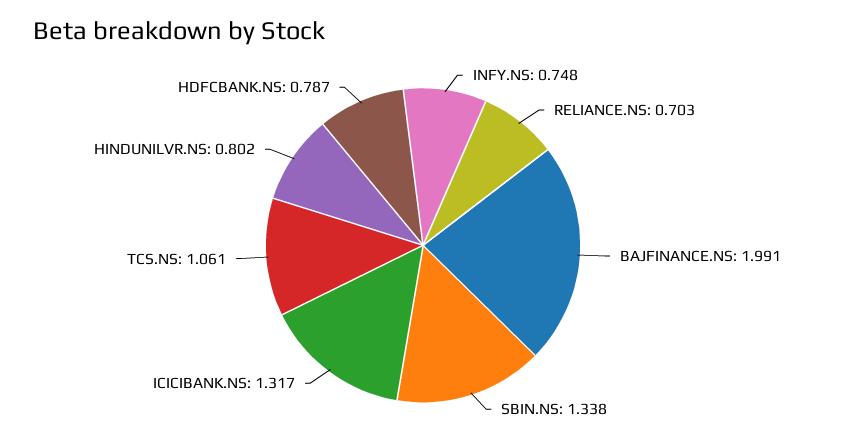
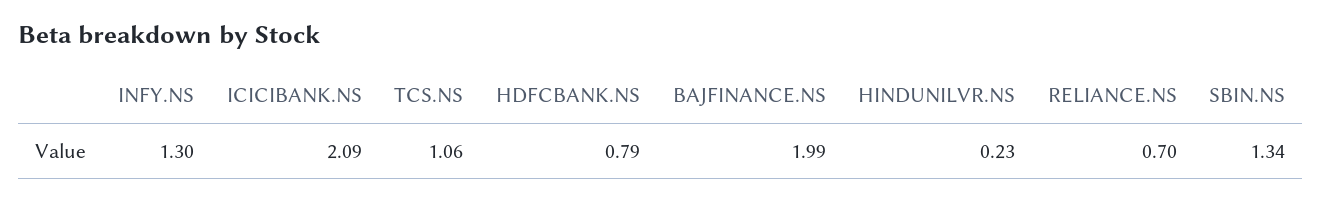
INFY.NS: 0.748 -> 1.3
ICICIBANK.NS: 1.317 -> 2.09
HINDUNILVR.NS: 0.802 -> 0.23

